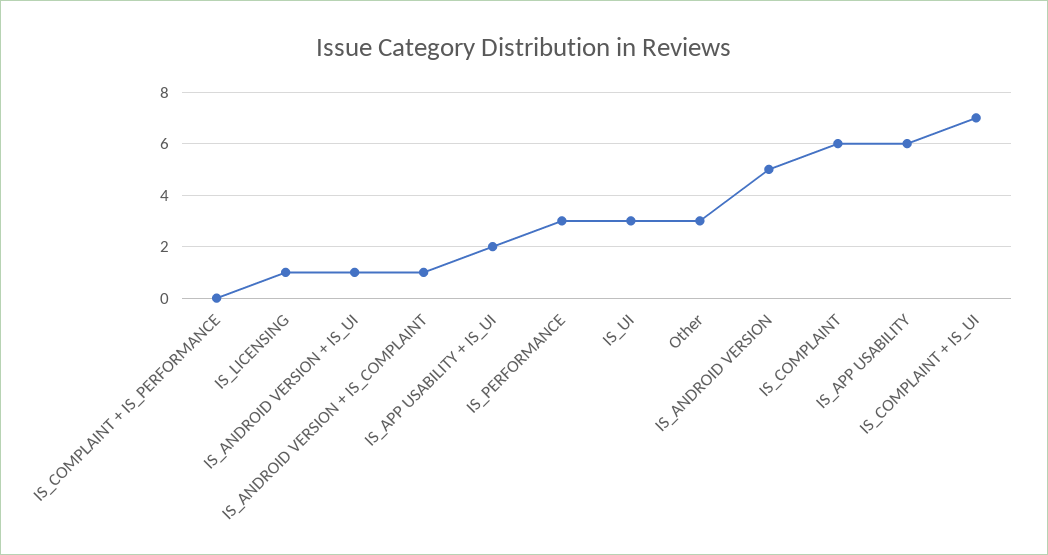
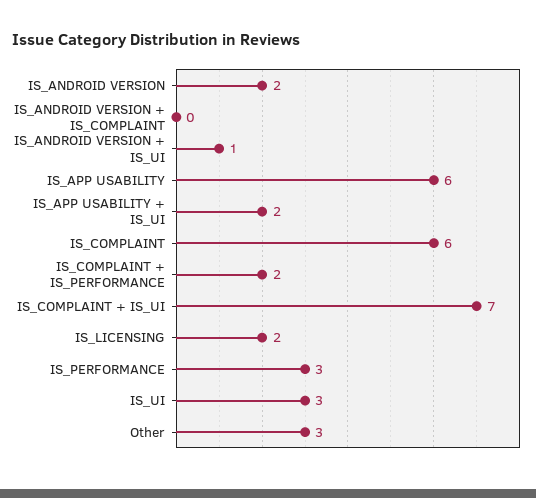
IS_COMPLAINT + IS_PERFORMANCE: 0 -> 2
IS_LICENSING: 1 -> 2
IS_ANDROID VERSION + IS_COMPLAINT: 1 -> 0
IS_ANDROID VERSION: 5 -> 2

